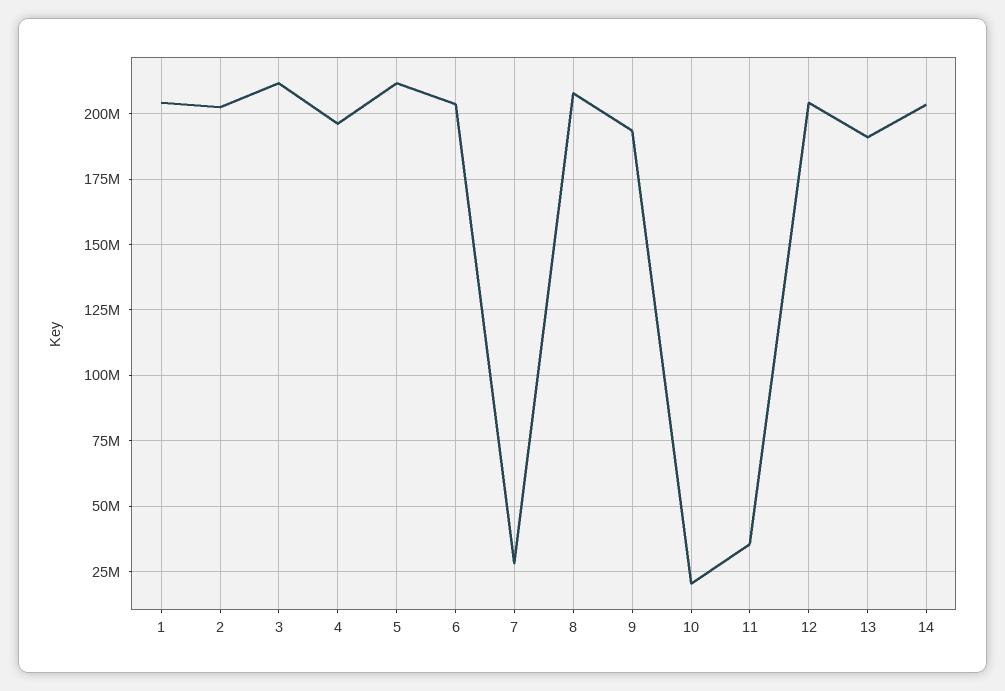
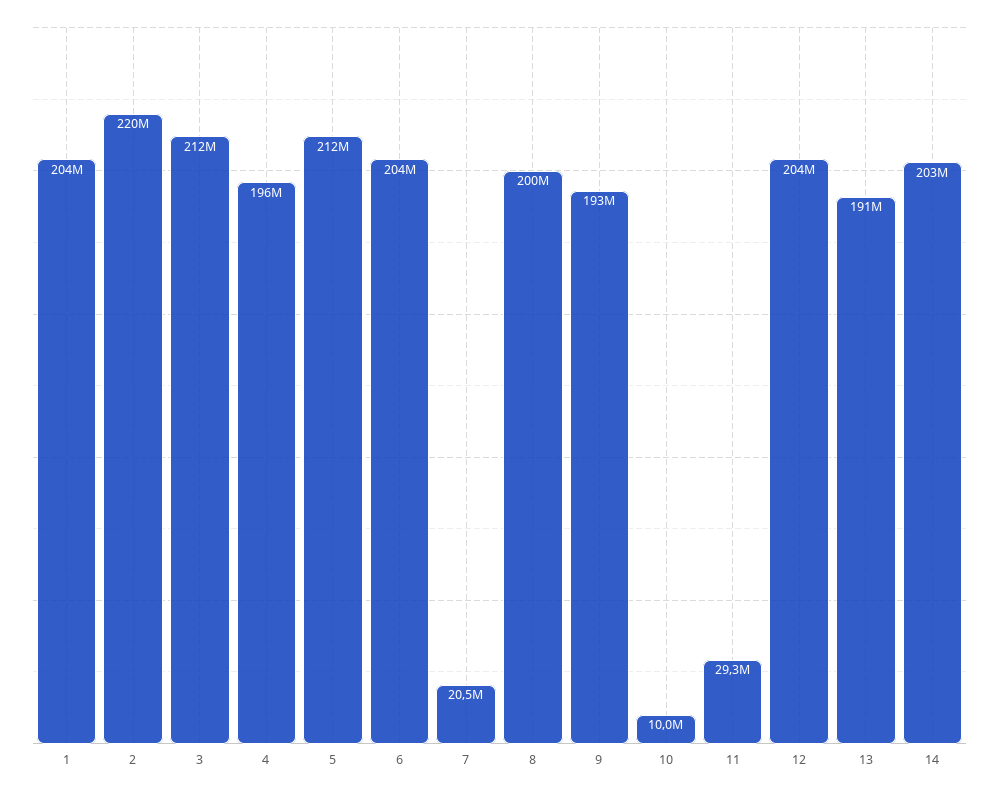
2: 202500000 -> 220000000
7: 27500000 -> 20500000
8: 207500000 -> 200000000
10: 20000000 -> 10000000
11: 35000000 -> 29300000

